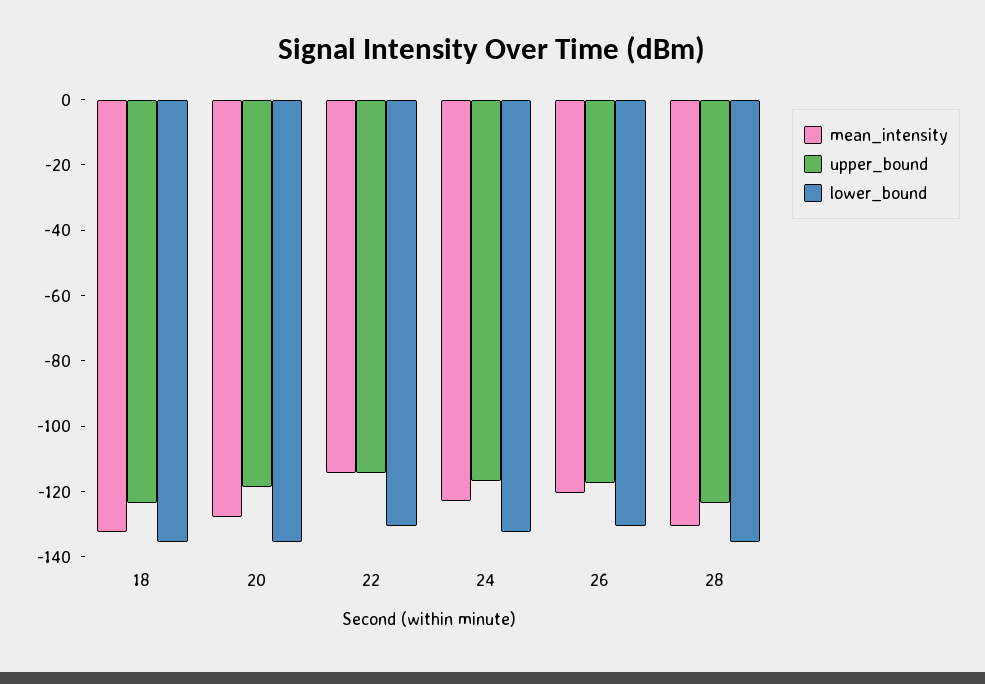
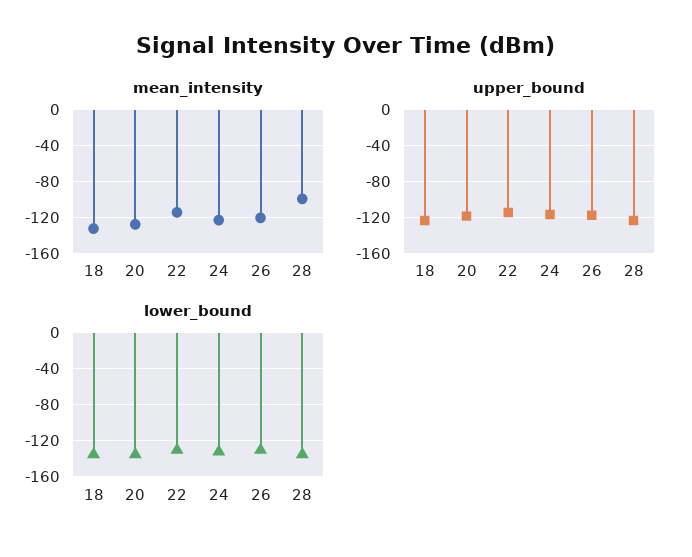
mean_intensity, 28: -130 -> -100

